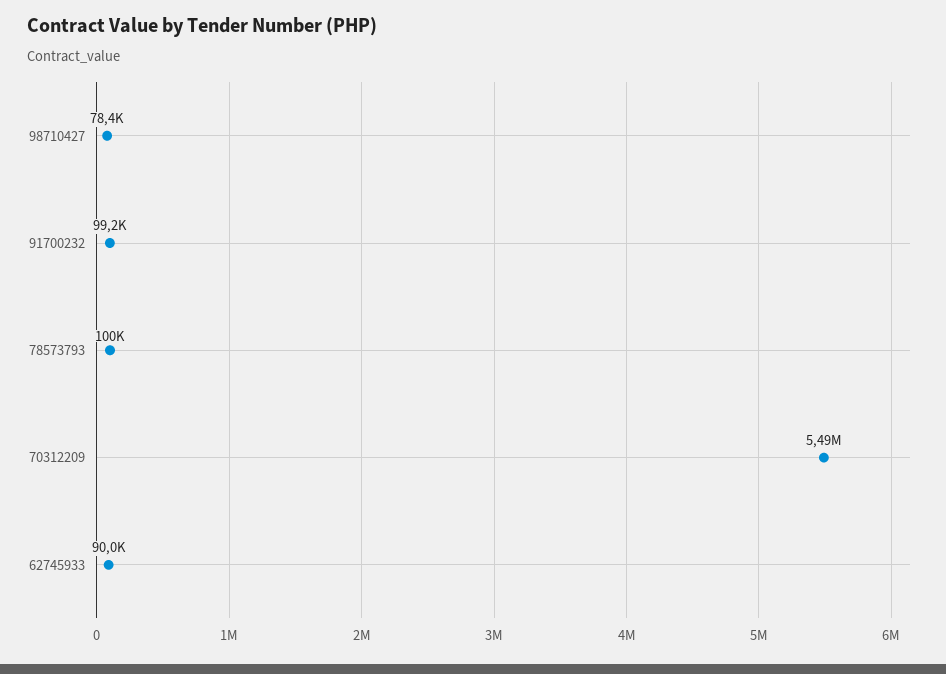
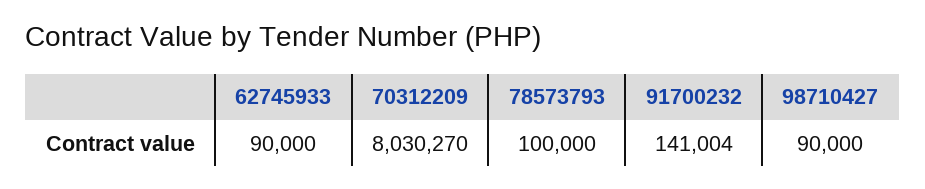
98710427: 78400 -> 90000
91700232: 99200 -> 141004
70312209: 5490000 -> 8030270

